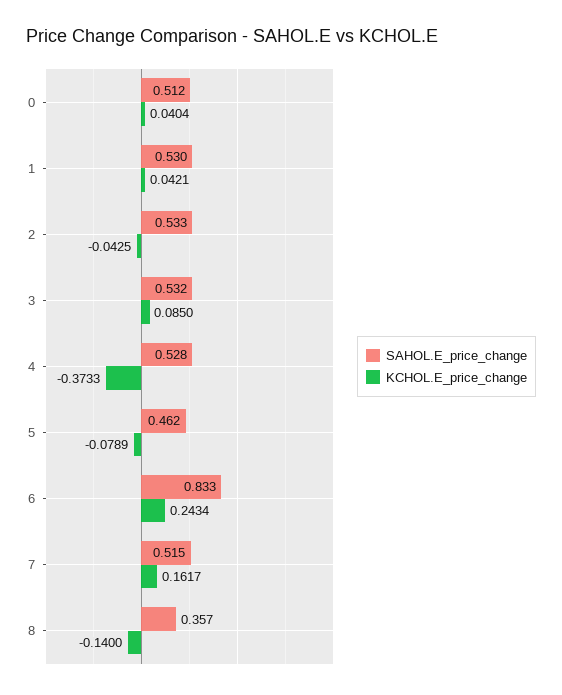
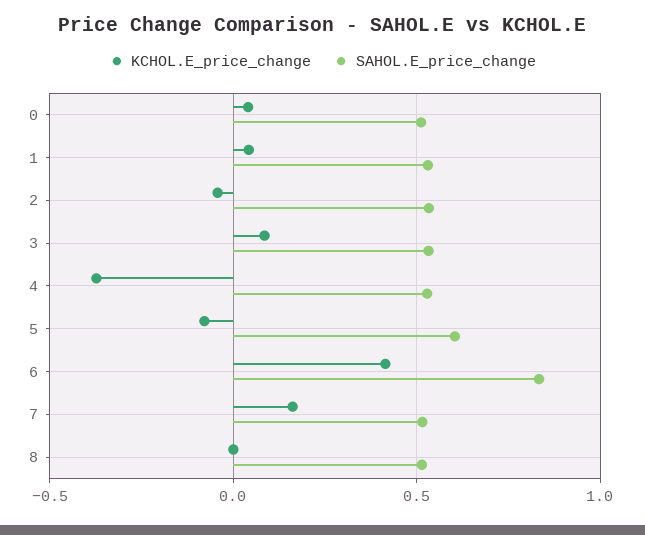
SAHOL.E_price_change, 5: 0.462 -> 0.6
KCHOL.E_price_change, 6: 0.2434 -> 0.4
SAHOL.E_price_change, 8: 0.357 -> 0.5
KCHOL.E_price_change, 8: -0.14 -> 0

